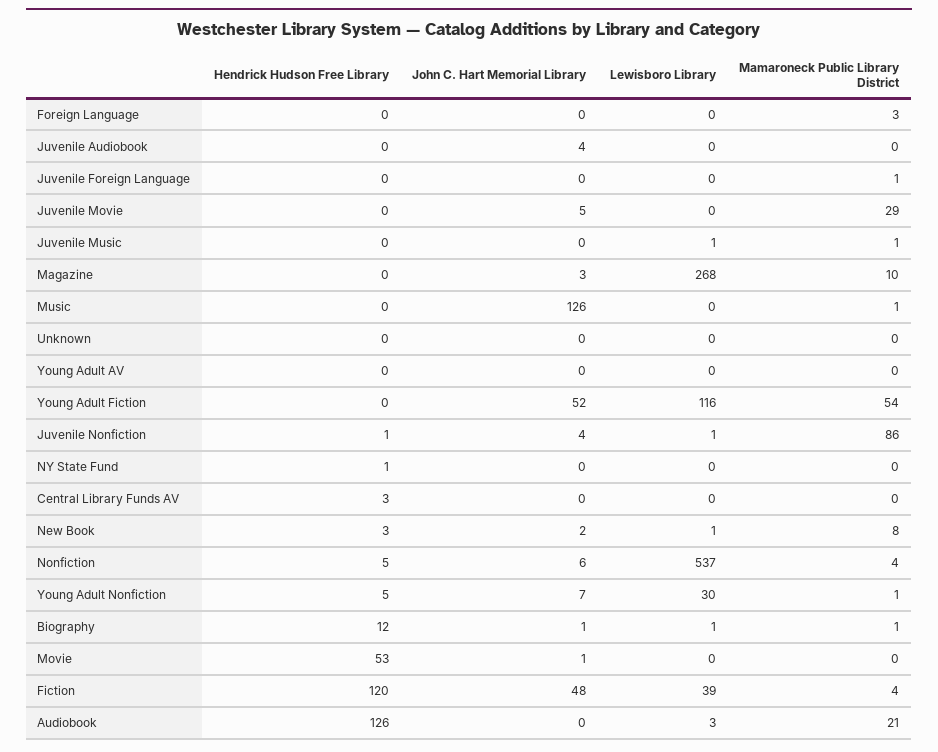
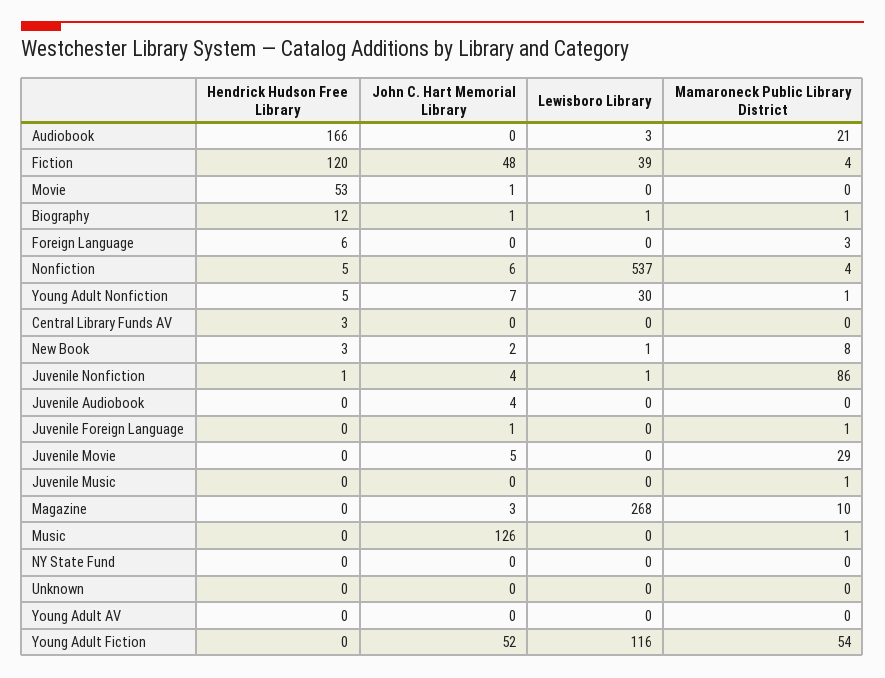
Hendrick Hudson Free Library, Foreign Language: 0 -> 6
John C. Hart Memorial Library, Juvenile Foreign Language: 0 -> 1
Lewisboro Library, Juvenile Music: 1 -> 0
Hendrick Hudson Free Library, NY State Fund: 1 -> 0
Hendrick Hudson Free Library, Audiobook: 126 -> 166

